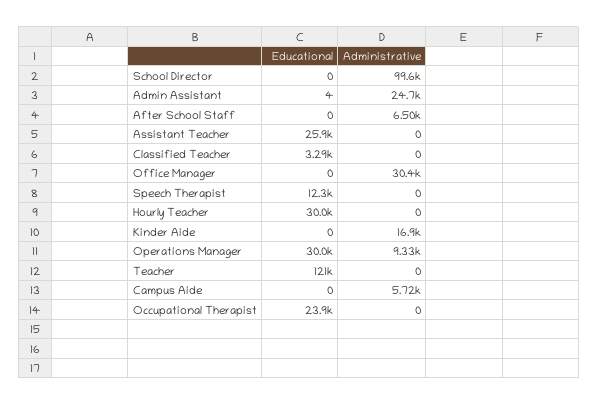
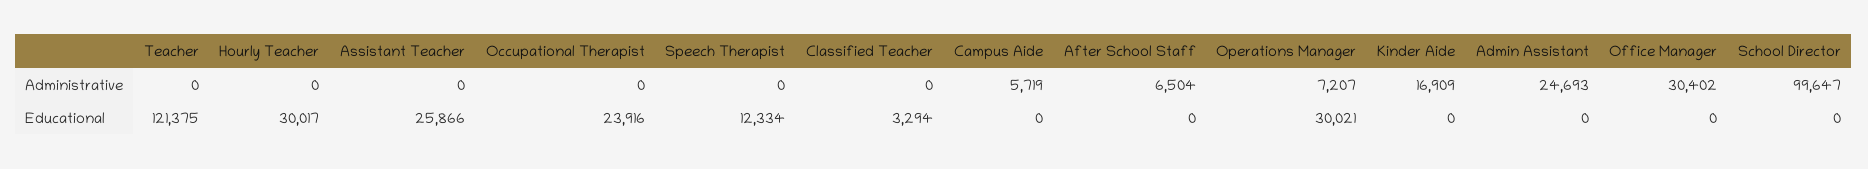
Educational, Admin Assistant: 4 -> 0
Administrative, Operations Manager: 9330 -> 7207

